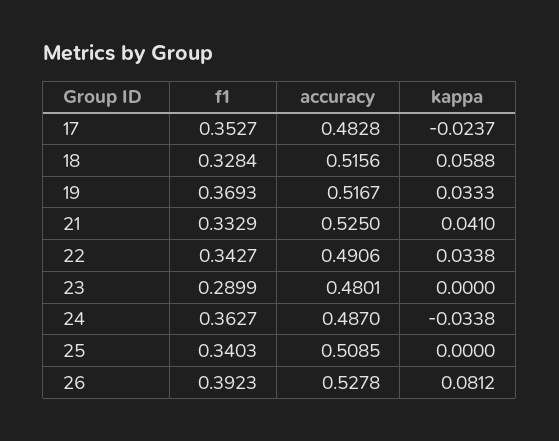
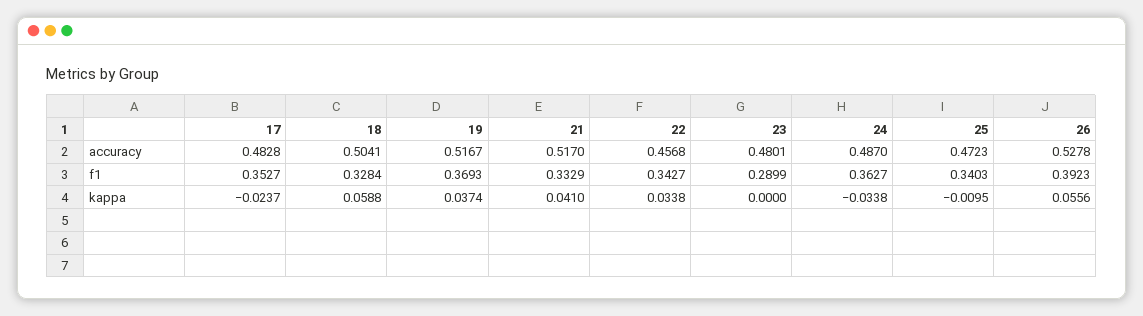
accuracy, 18: 0.5156 -> 0.5041
kappa, 19: 0.0333 -> 0.0374
accuracy, 21: 0.525 -> 0.517
accuracy, 22: 0.4906 -> 0.4568
accuracy, 25: 0.5085 -> 0.4723
kappa, 25: 0 -> -0.0095
kappa, 26: 0.0812 -> 0.0556

